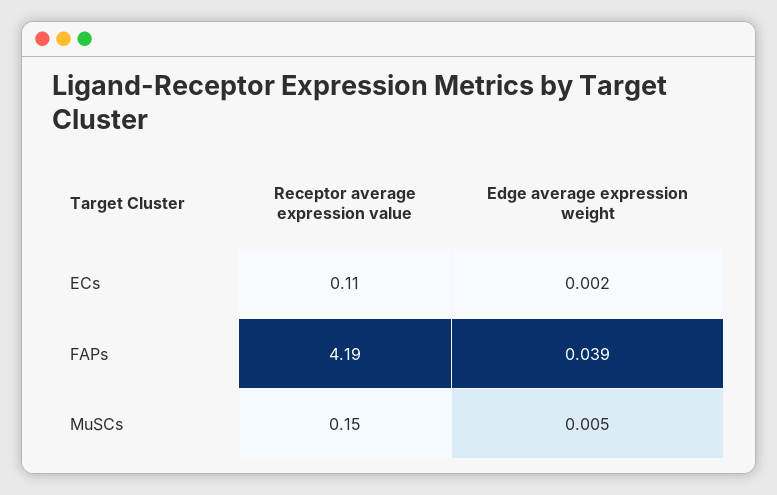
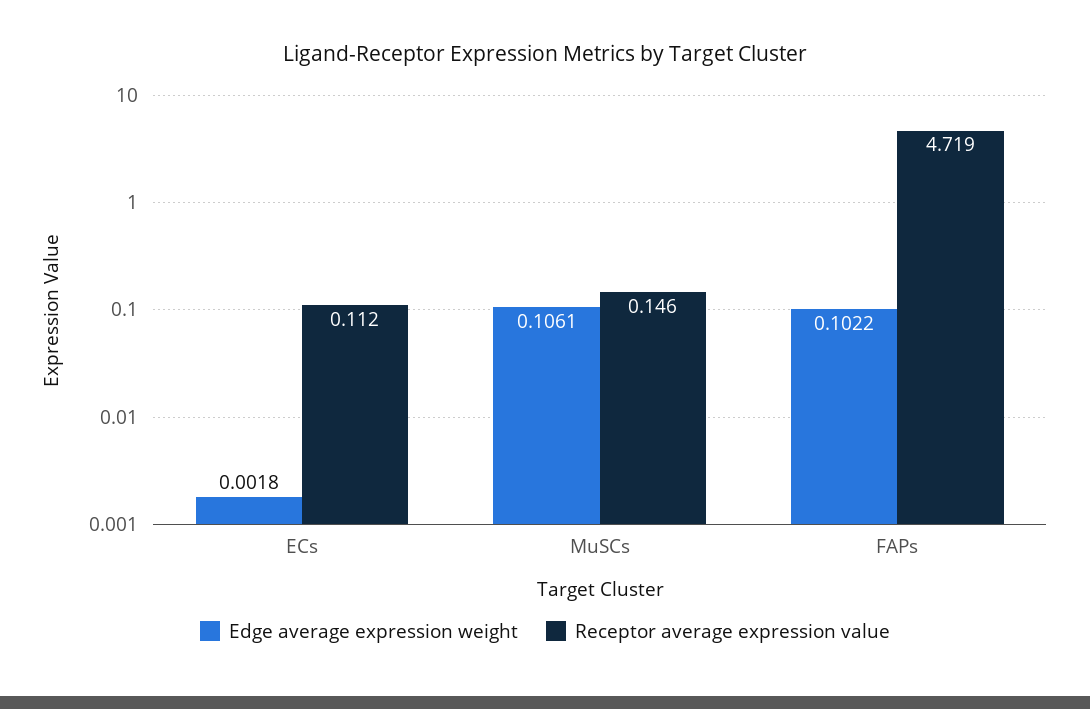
Receptor average expression value, FAPs: 4.19 -> 4.719
Edge average expression weight, FAPs: 0.039 -> 0.1022
Edge average expression weight, MuSCs: 0.005 -> 0.1061

